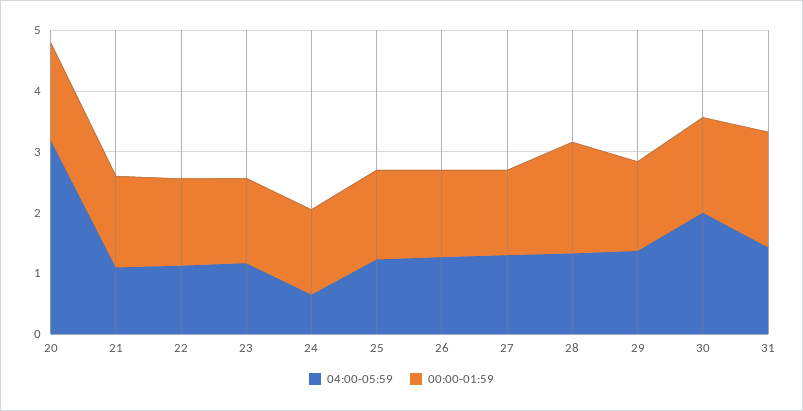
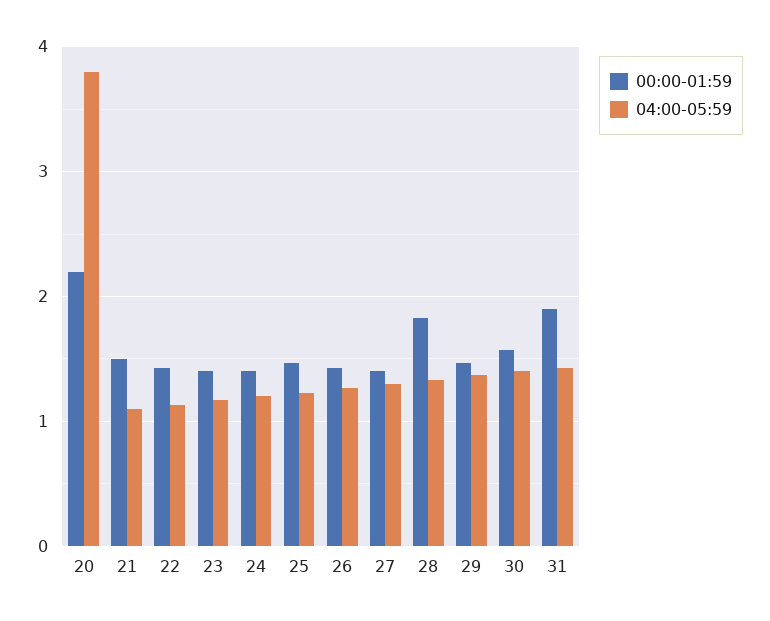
04:00-05:59, 20: 3.2 -> 3.8
00:00-01:59, 20: 1.6 -> 2.2
04:00-05:59, 24: 0.6 -> 1.2
04:00-05:59, 30: 2 -> 1.4

